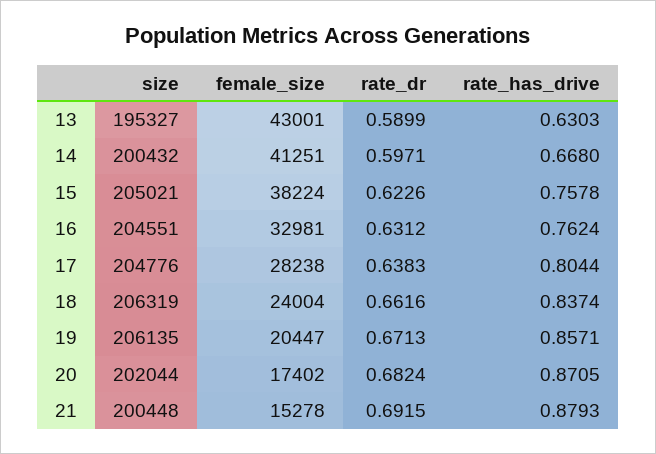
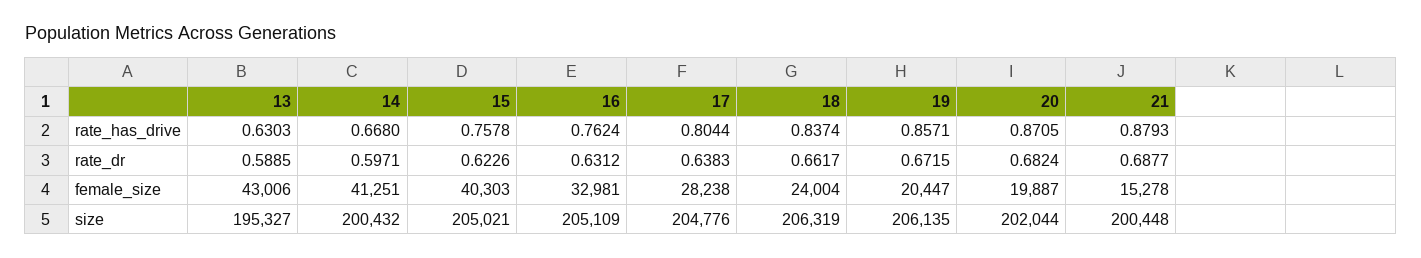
female_size, 13: 43001 -> 43006
rate_dr, 13: 0.5899 -> 0.5885
female_size, 15: 38224 -> 40303
size, 16: 204551 -> 205109
rate_dr, 18: 0.6616 -> 0.6617
rate_dr, 19: 0.6713 -> 0.6715
female_size, 20: 17402 -> 19887
rate_dr, 21: 0.6915 -> 0.6877

